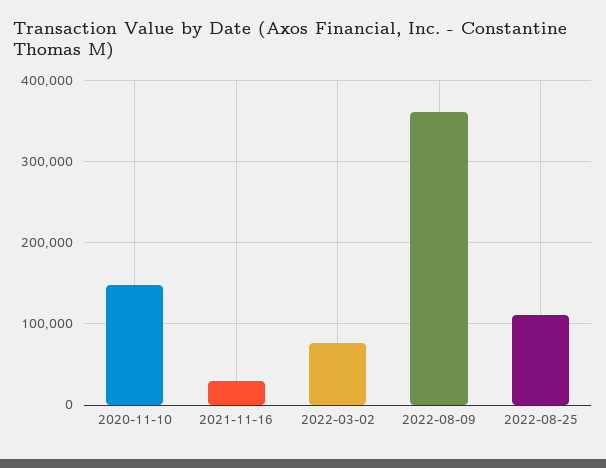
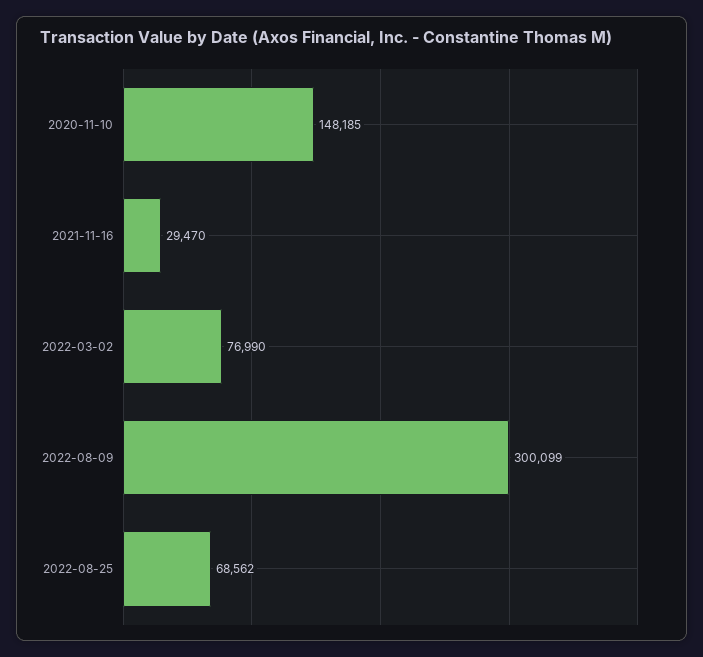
2022-08-09: 360000 -> 300099
2022-08-25: 110000 -> 68562

